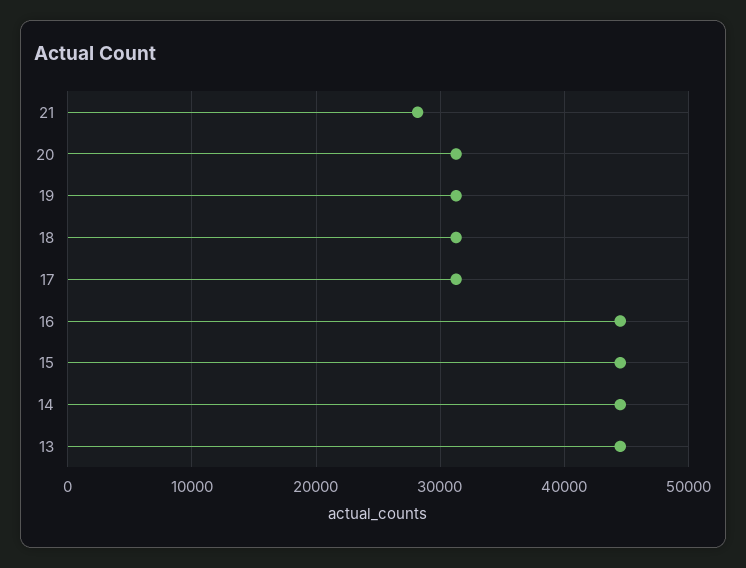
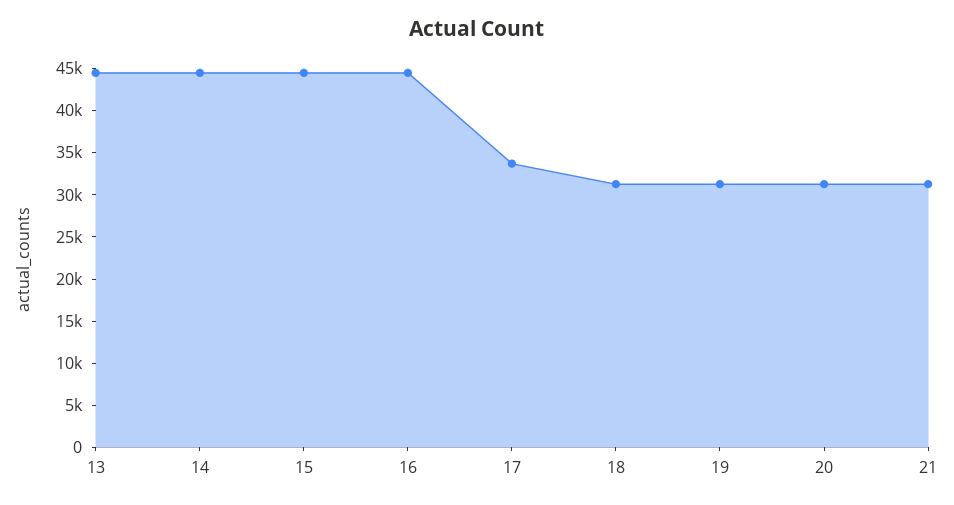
21: 28000 -> 31000
17: 31000 -> 34000

